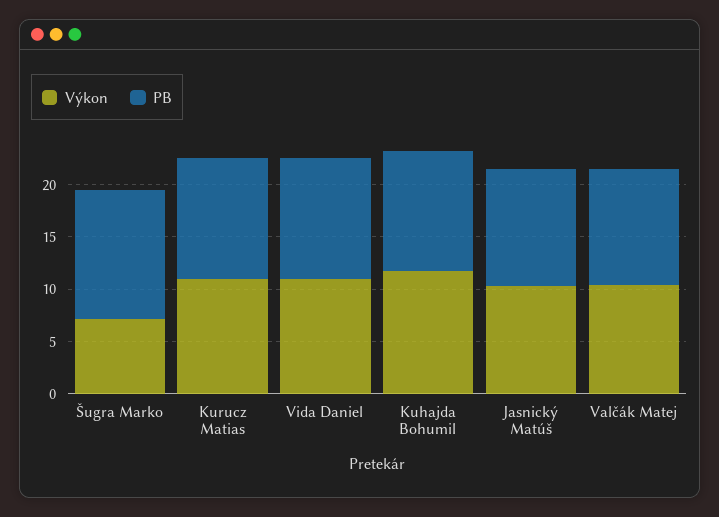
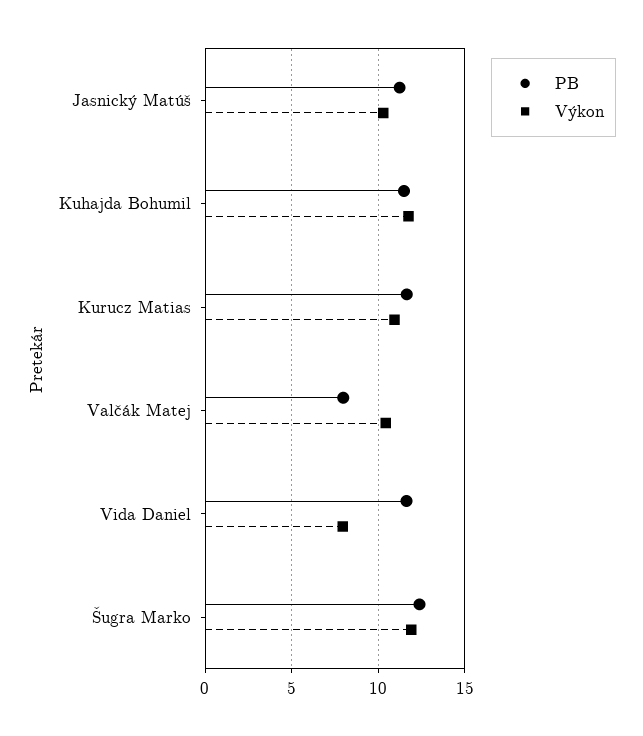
Výkon, Šugra Marko: 7 -> 12
Výkon, Vida Daniel: 11 -> 8
PB, Valčák Matej: 11 -> 8

